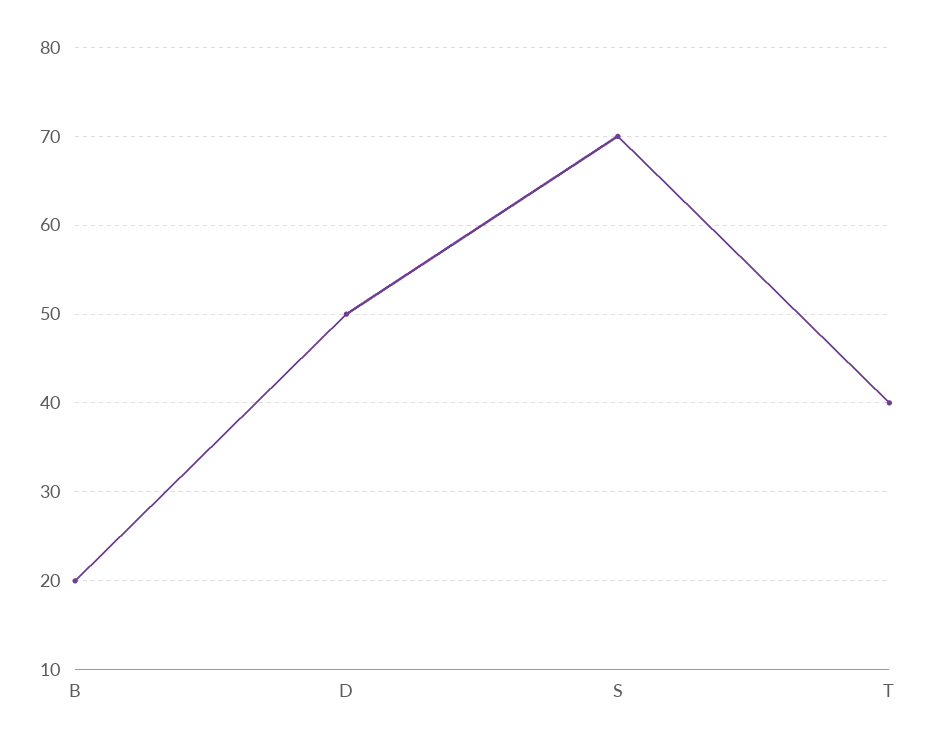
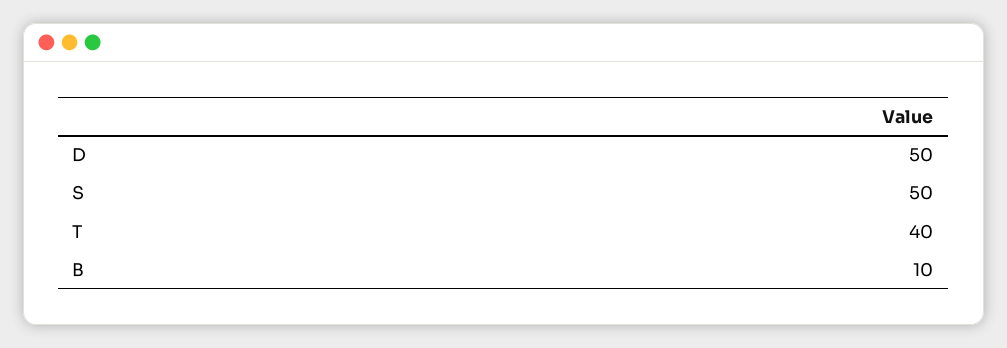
B: 20 -> 10
S: 70 -> 50

